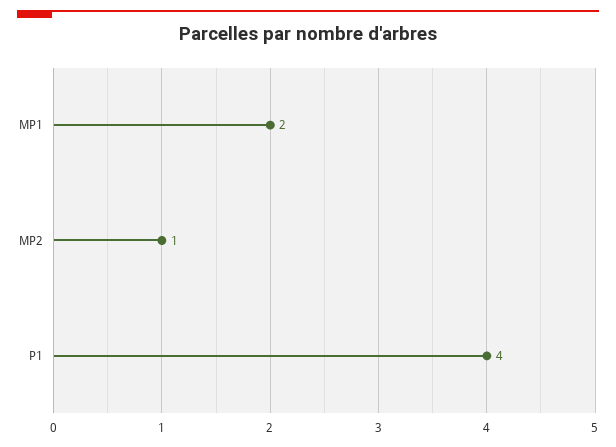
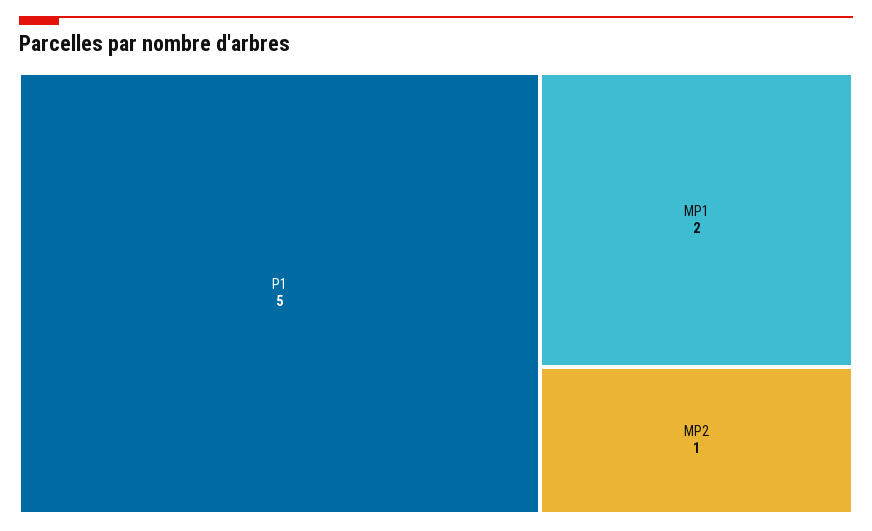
P1: 4 -> 5

